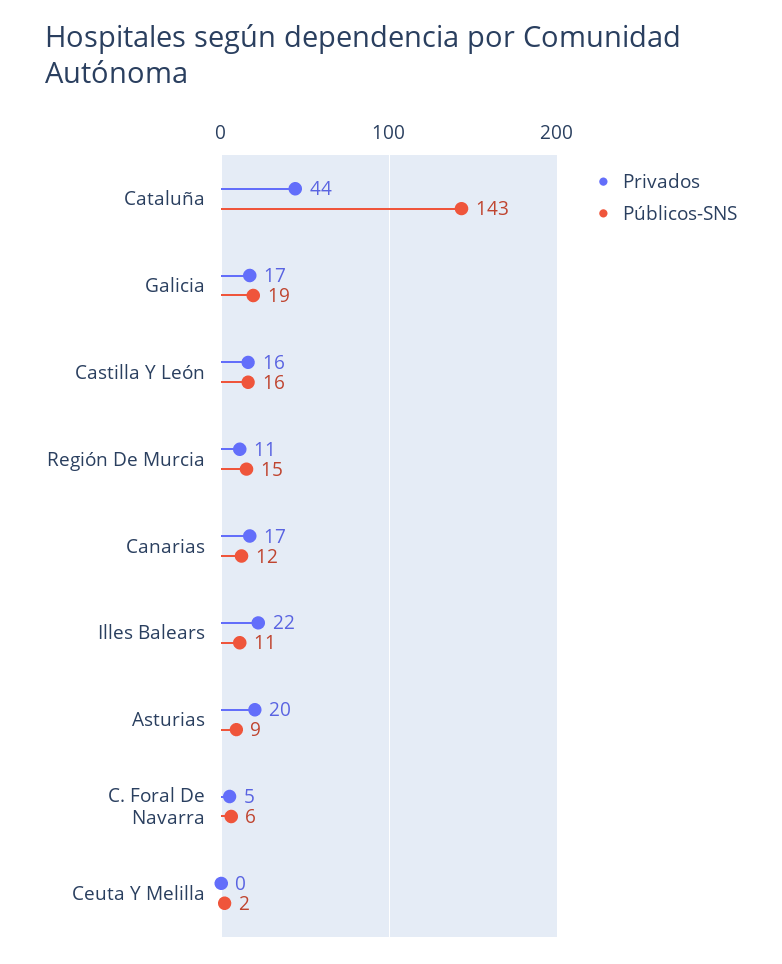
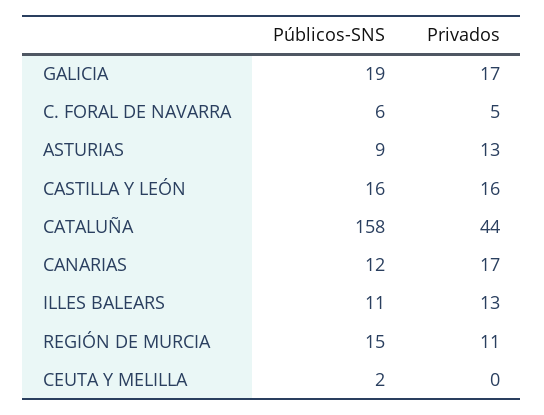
Públicos-SNS, Cataluña: 143 -> 158
Privados, Illes Balears: 22 -> 13
Privados, Asturias: 20 -> 13

